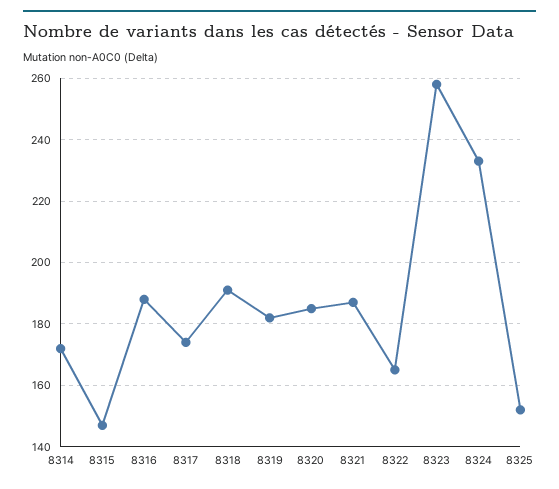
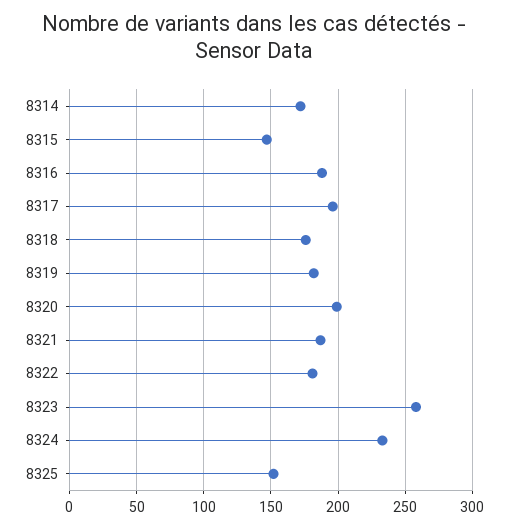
8317: 175 -> 195
8318: 190 -> 175
8320: 185 -> 200
8322: 165 -> 180

